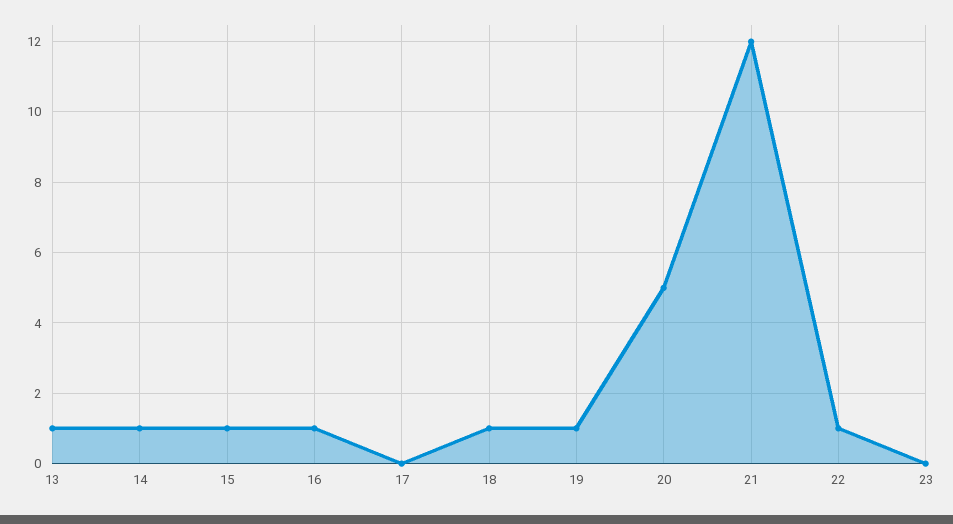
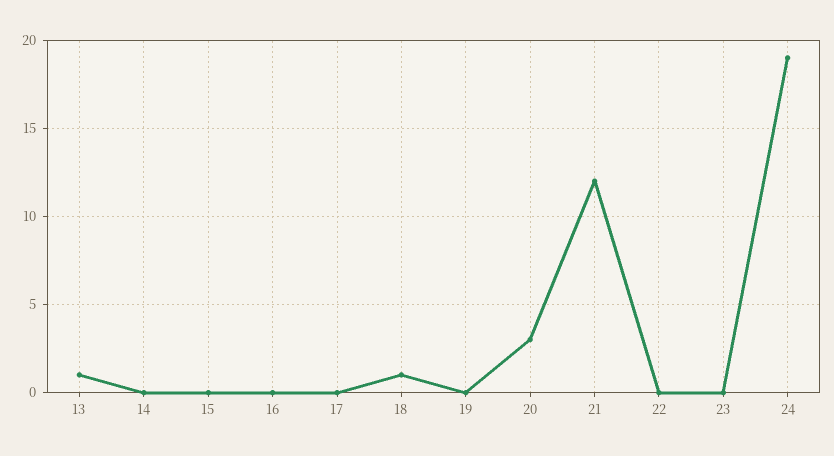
14: 1 -> 0
15: 1 -> 0
16: 1 -> 0
19: 1 -> 0
20: 5 -> 3
22: 1 -> 0
24: none -> 19

